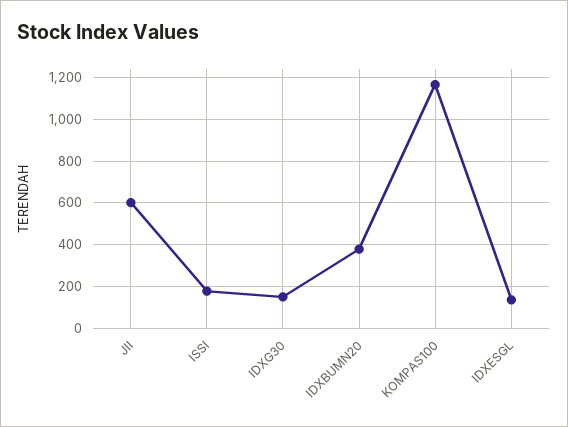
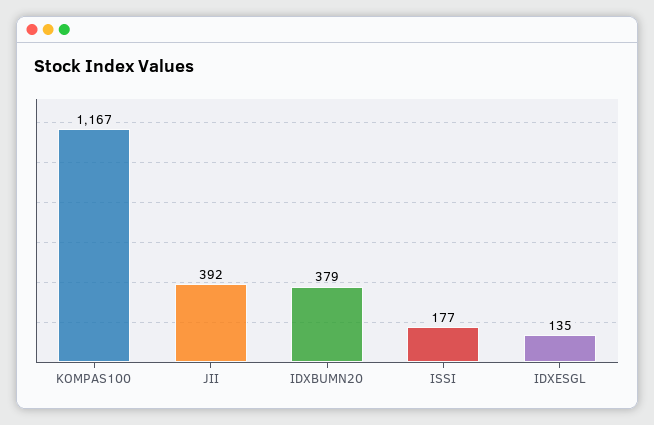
JII: 600 -> 392
IDXG30: 150 -> none

